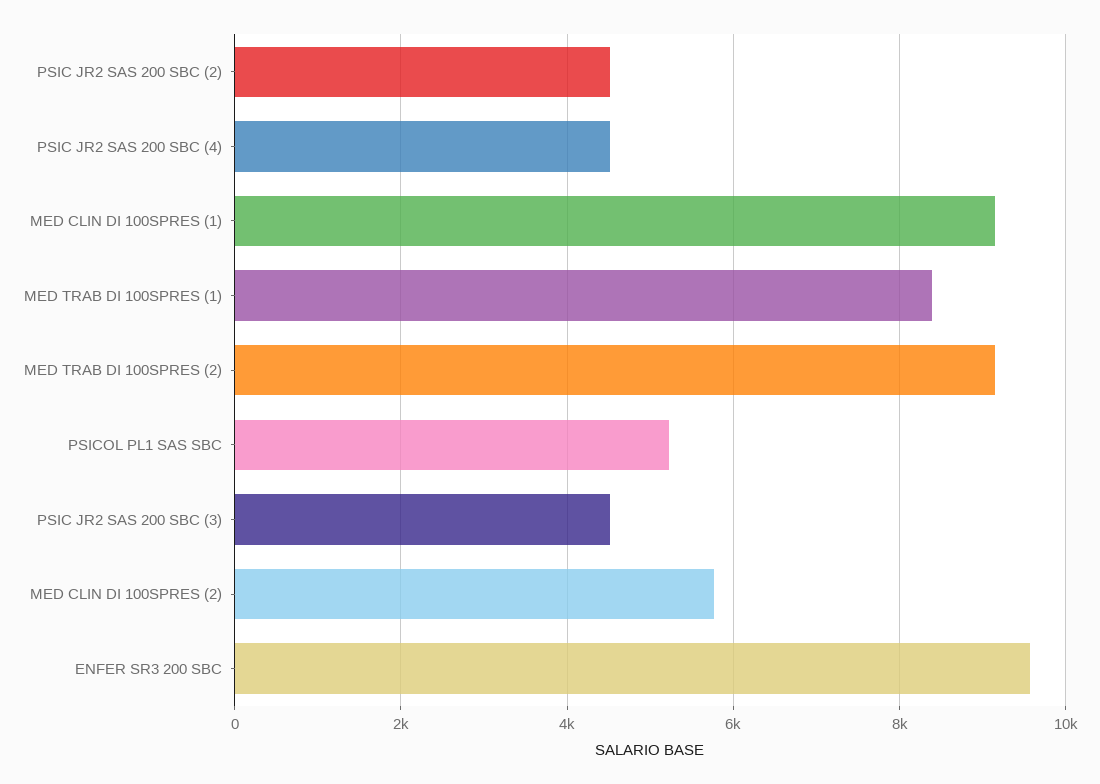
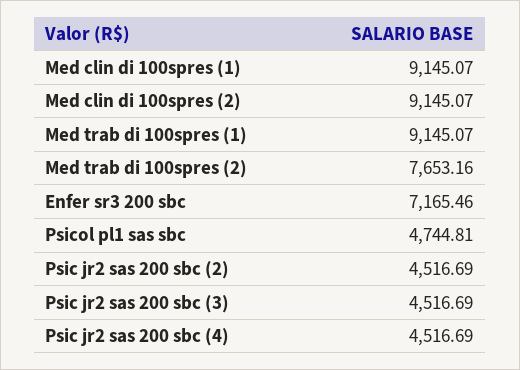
MED TRAB DI 100SPRES (1): 8400 -> 9145.07
MED TRAB DI 100SPRES (2): 9200 -> 7653.16
PSICOL PL1 SAS SBC: 5200 -> 4744.81
MED CLIN DI 100SPRES (2): 5800 -> 9145.07
ENFER SR3 200 SBC: 9600 -> 7165.46

